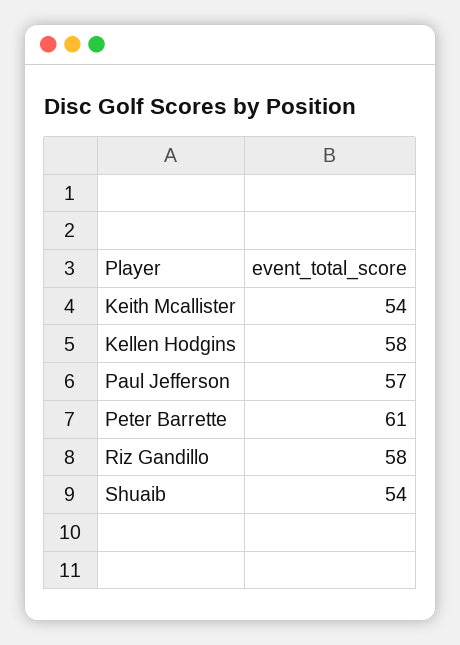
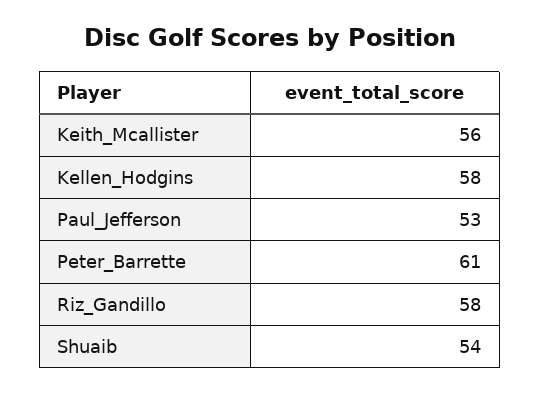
Keith Mcallister: 54 -> 56
Paul Jefferson: 57 -> 53

